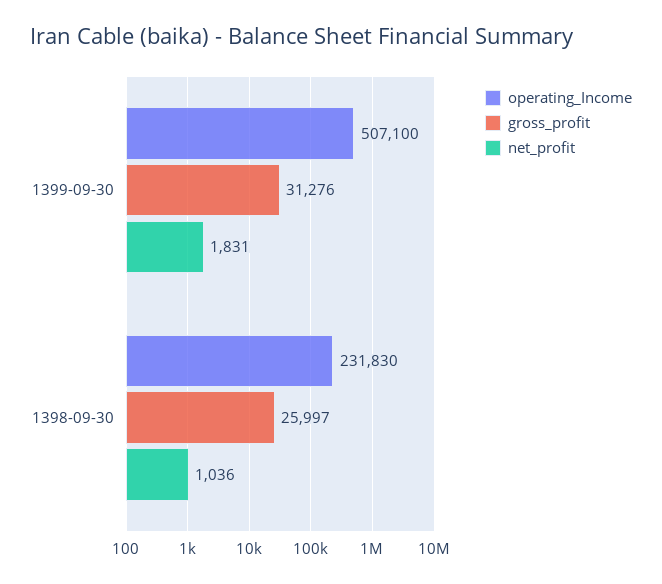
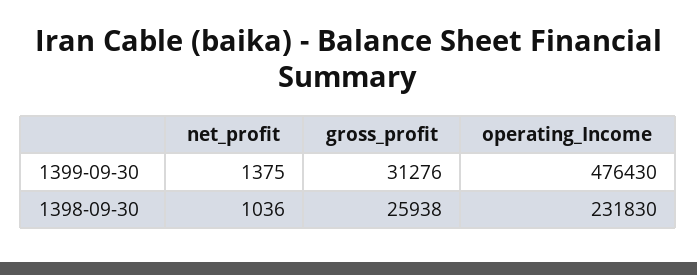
operating_Income, 1399-09-30: 507100 -> 476430
net_profit, 1399-09-30: 1831 -> 1375
gross_profit, 1398-09-30: 25997 -> 25938

